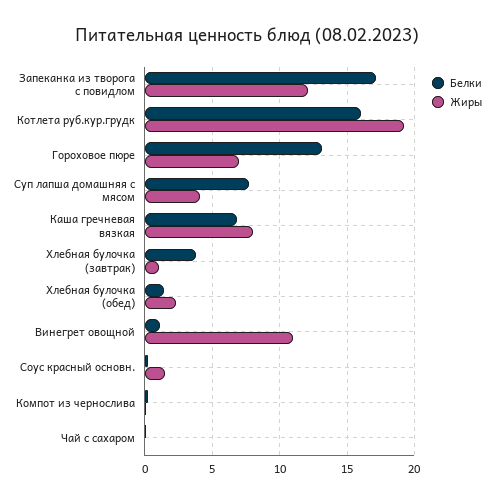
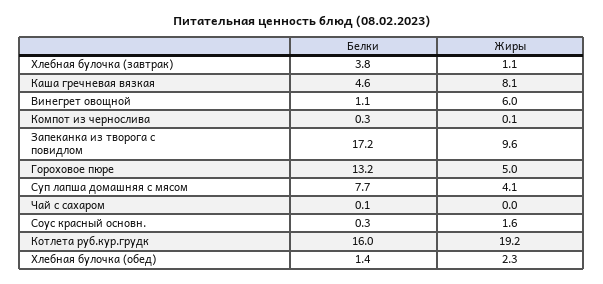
Жиры, Запеканка из творога с повидлом: 12 -> 9.6
Жиры, Гороховое пюре: 7 -> 5
Белки, Каша гречневая вязкая: 7 -> 4.6
Жиры, Винегрет овощной: 11 -> 6

